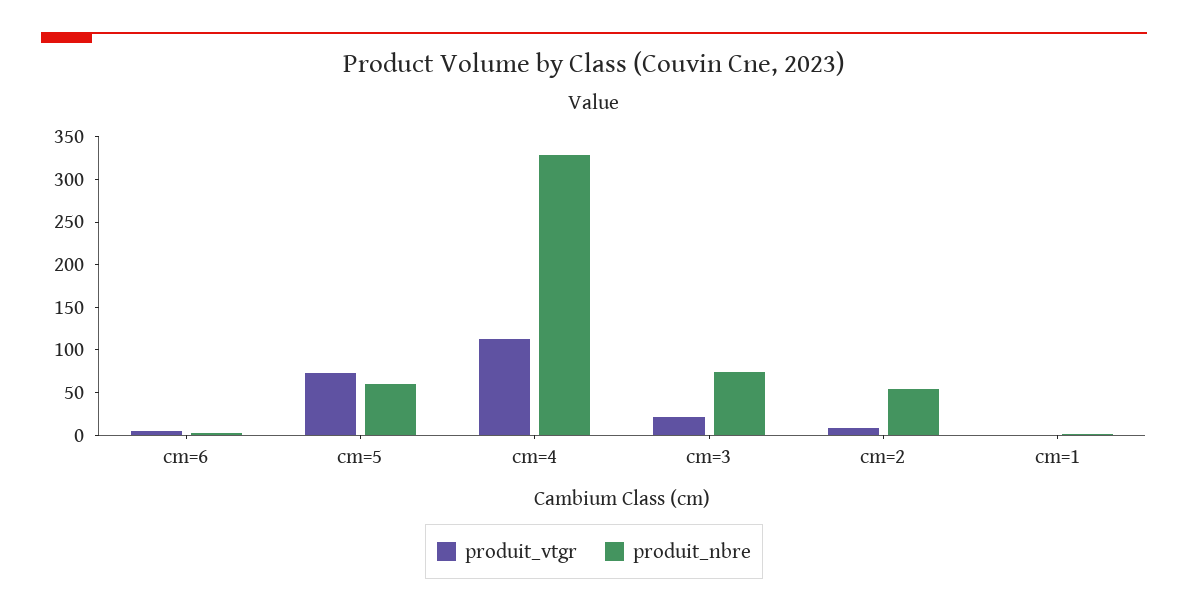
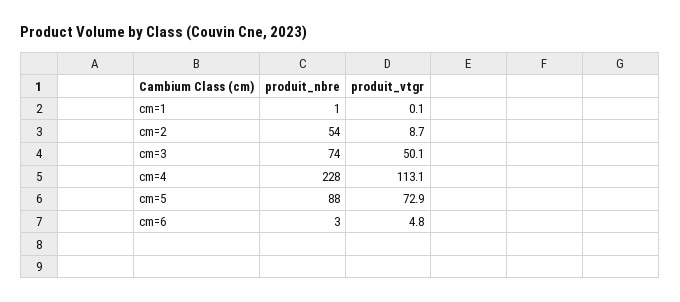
produit_nbre, cm=5: 60 -> 88
produit_nbre, cm=4: 330 -> 228
produit_vtgr, cm=3: 20 -> 50.1

